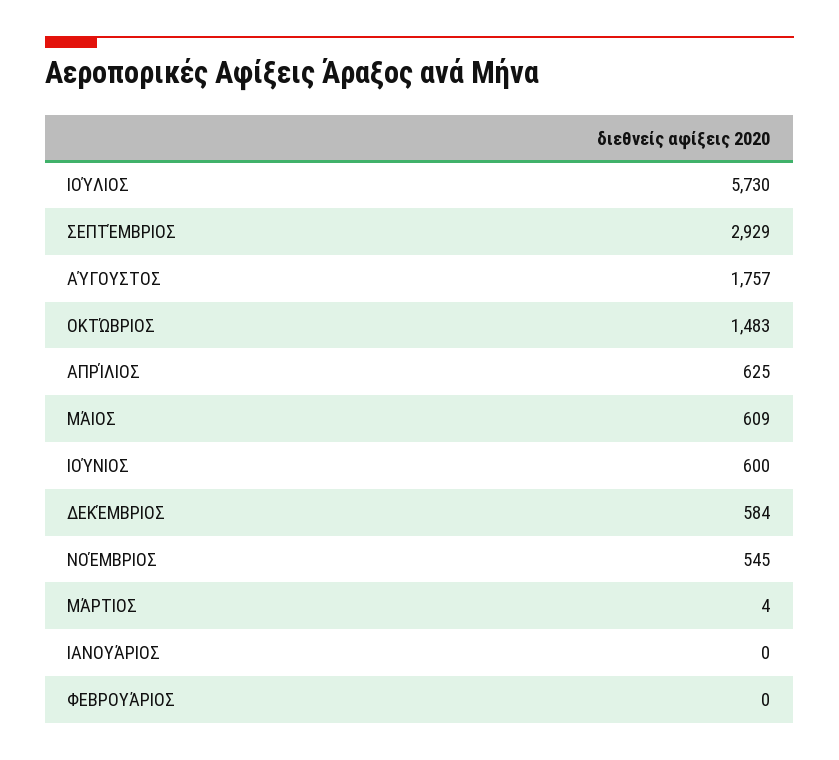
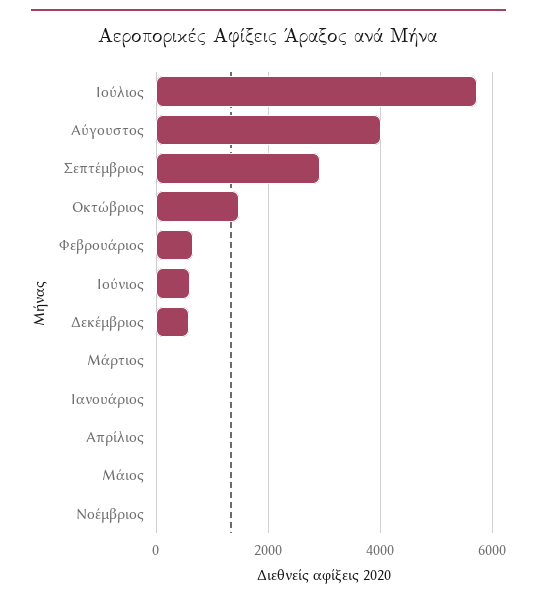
ΑΎΓΟΥΣΤΟΣ: 1757 -> 4000
ΑΠΡΊΛΙΟΣ: 625 -> 0
ΜΆΙΟΣ: 609 -> 0
ΝΟΈΜΒΡΙΟΣ: 545 -> 0
ΦΕΒΡΟΥΆΡΙΟΣ: 0 -> 600

